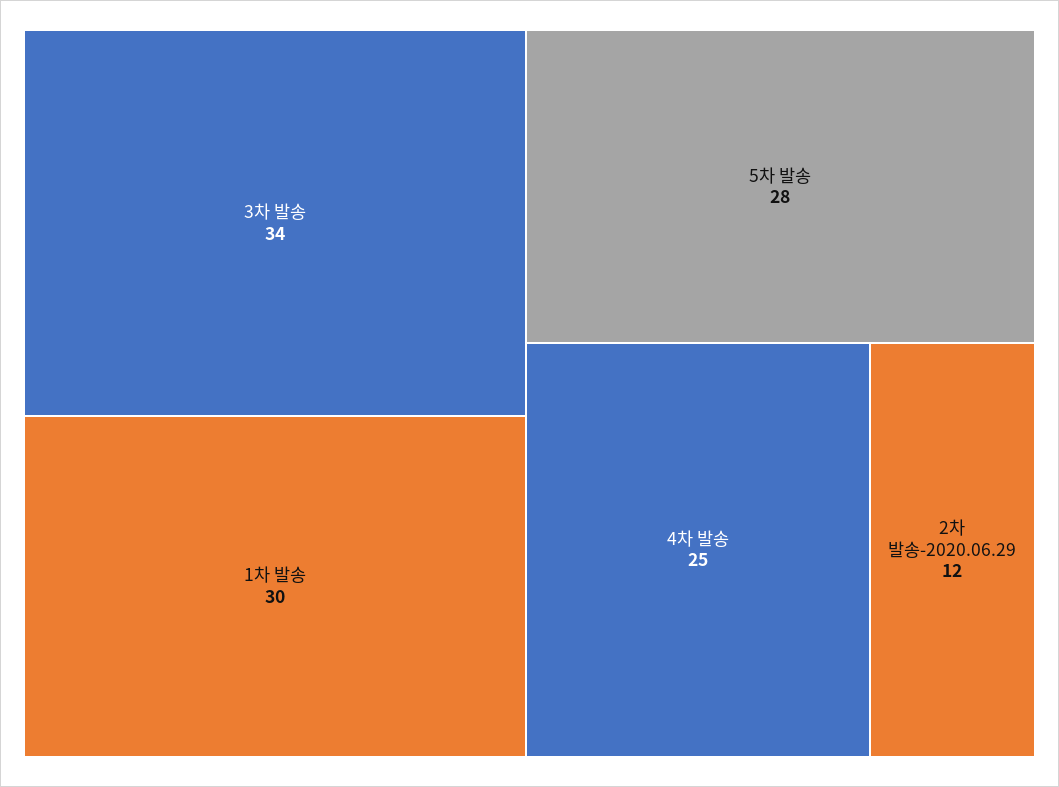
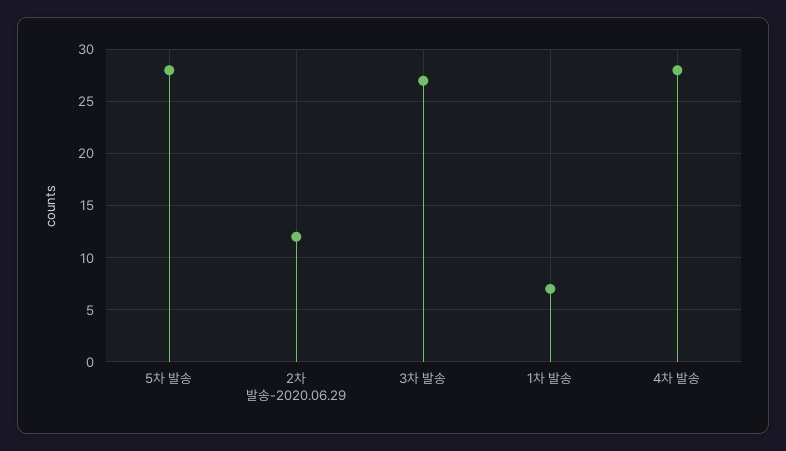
3차 발송: 34 -> 27
1차 발송: 30 -> 7
4차 발송: 25 -> 28

